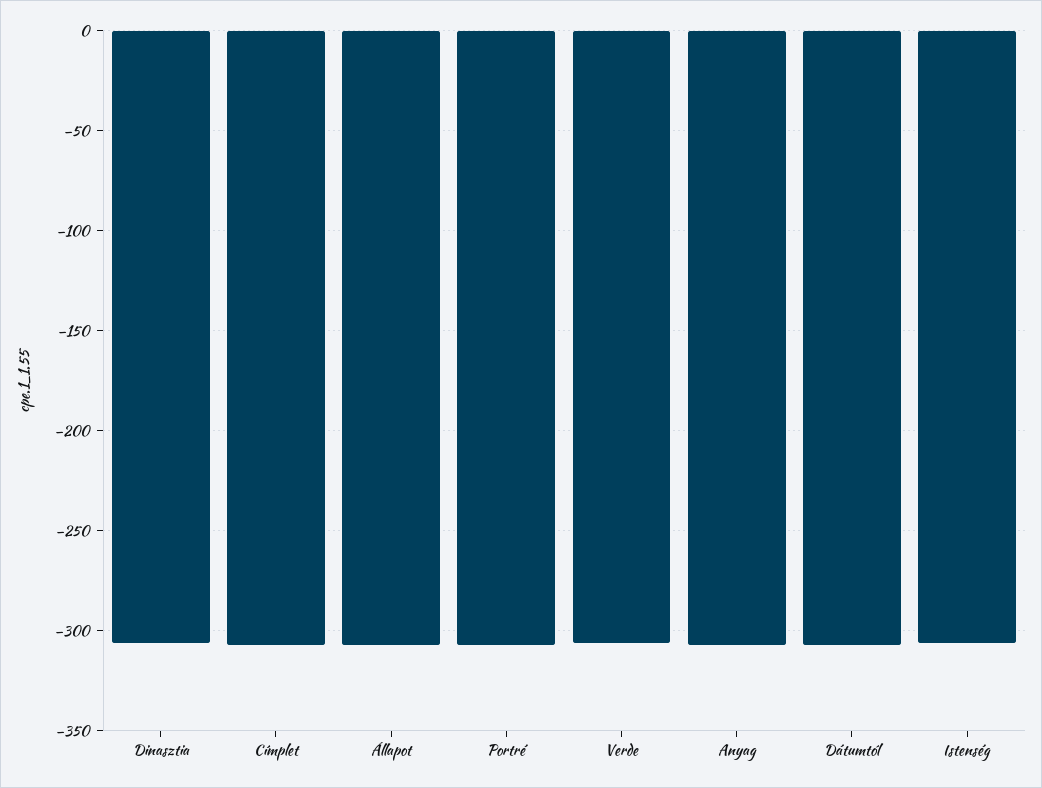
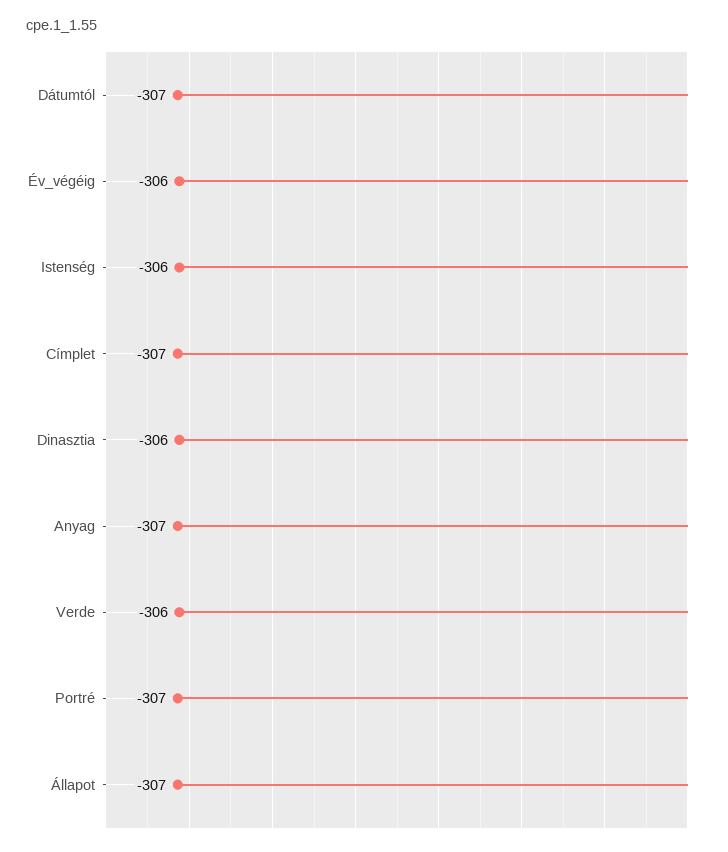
Év_végéig: none -> -306

